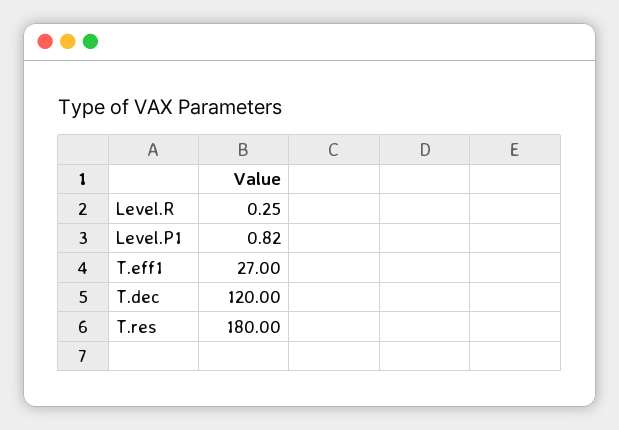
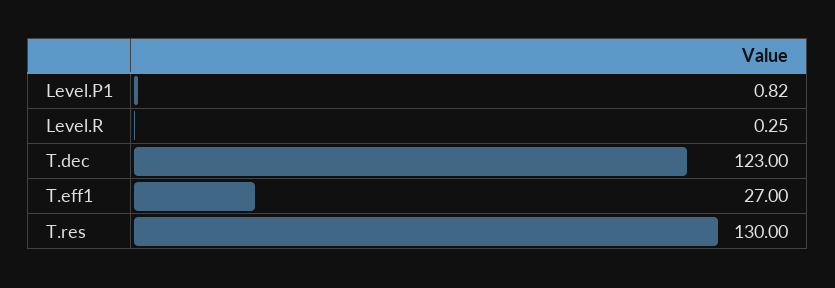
T.dec: 120 -> 123
T.res: 180 -> 130

